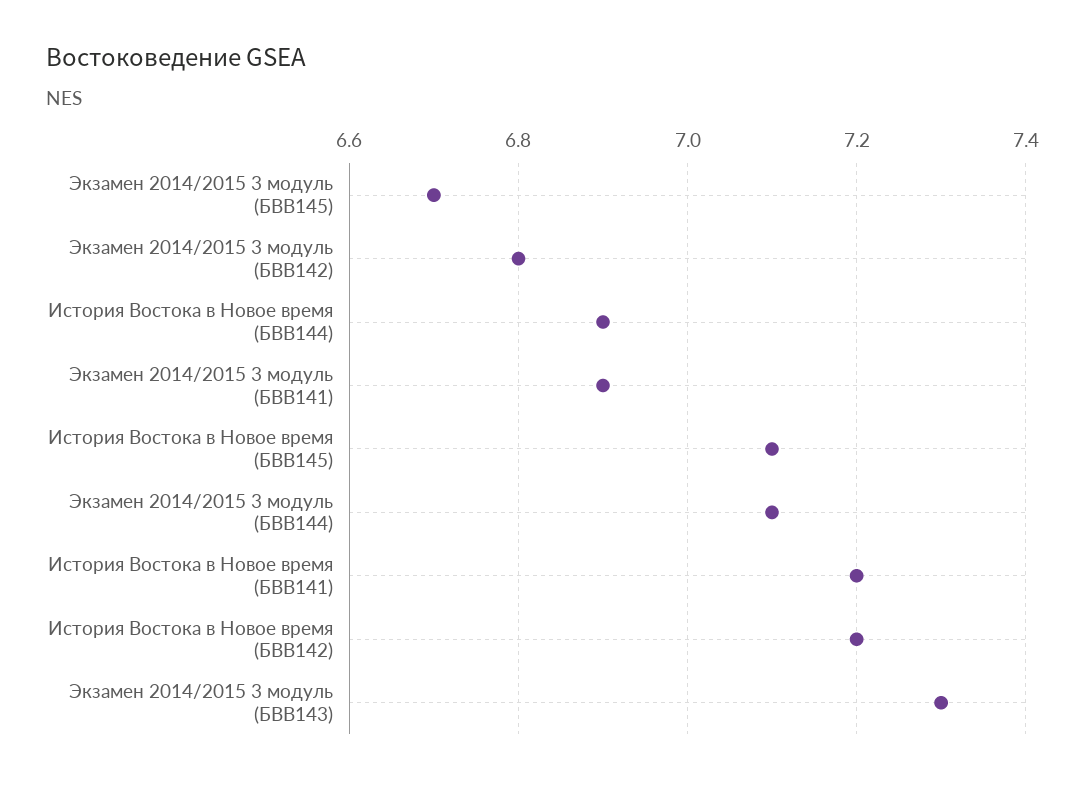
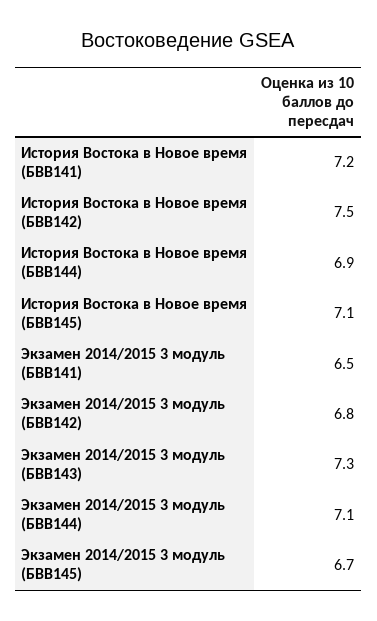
Экзамен 2014/2015 3 модуль (БВВ141): 6.9 -> 6.5
История Востока в Новое время (БВВ142): 7.2 -> 7.5

